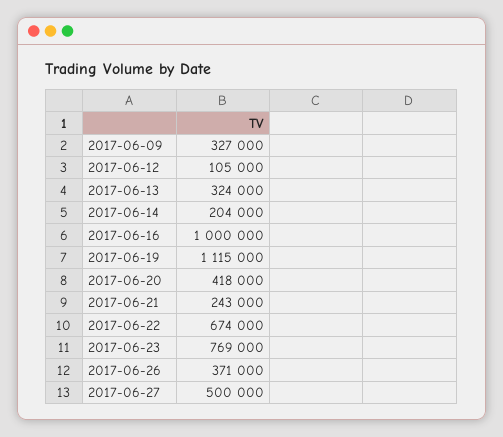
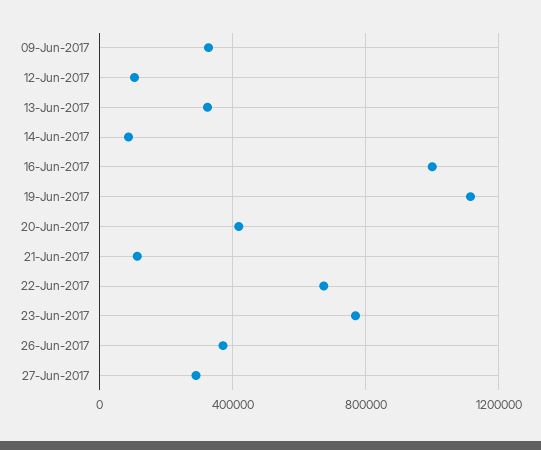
2017-06-14: 204000 -> 100000
2017-06-21: 243000 -> 100000
2017-06-27: 500000 -> 300000

